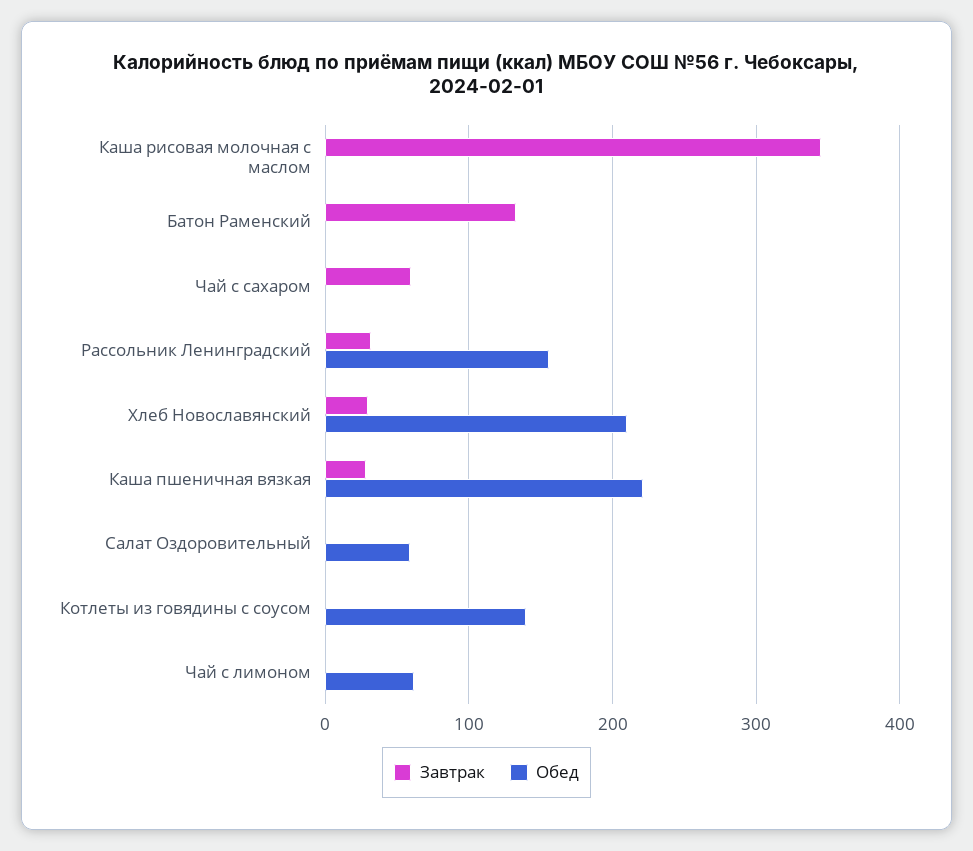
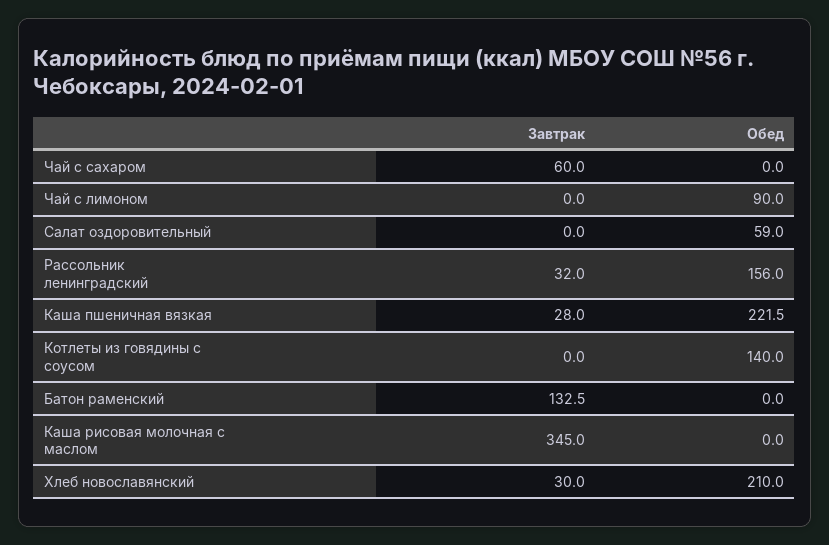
Обед, Чай с лимоном: 60 -> 90

